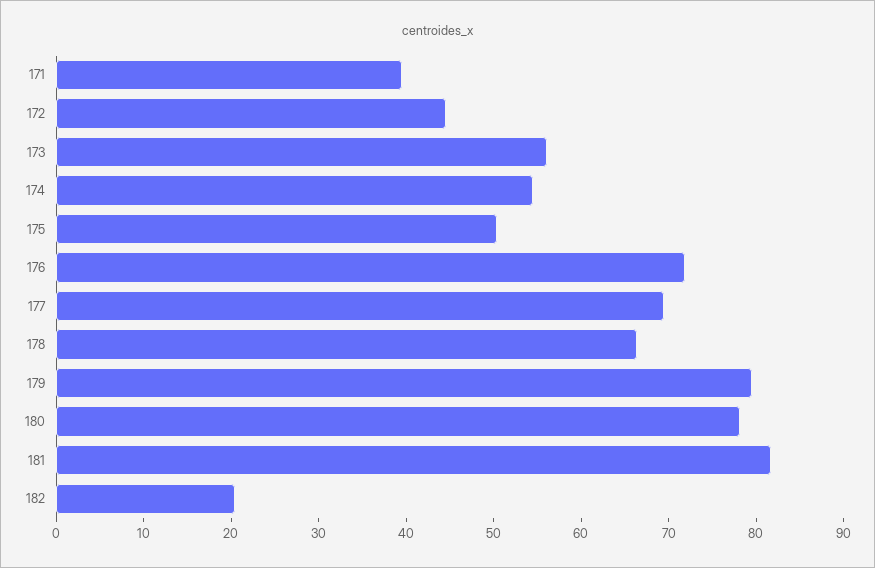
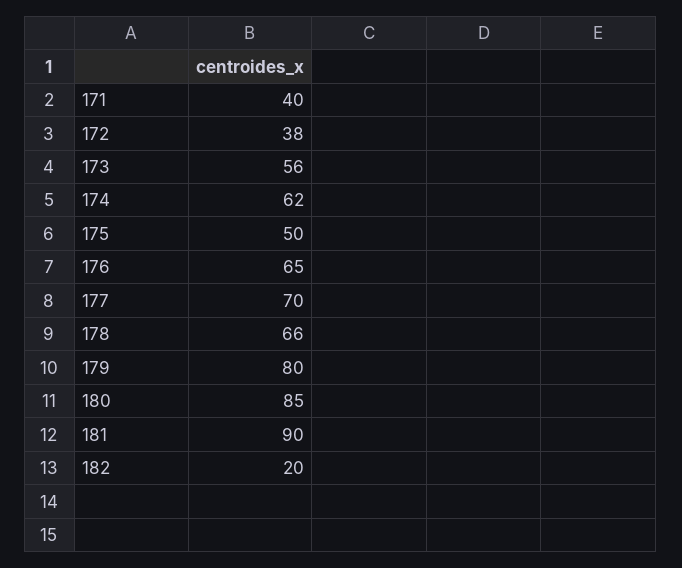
172: 44 -> 38
174: 54 -> 62
176: 72 -> 65
180: 78 -> 85
181: 82 -> 90

